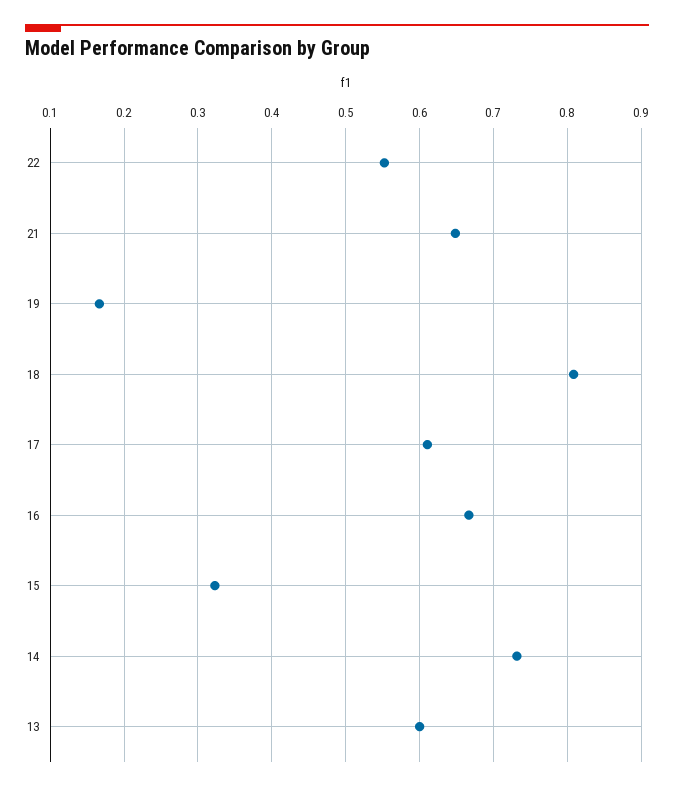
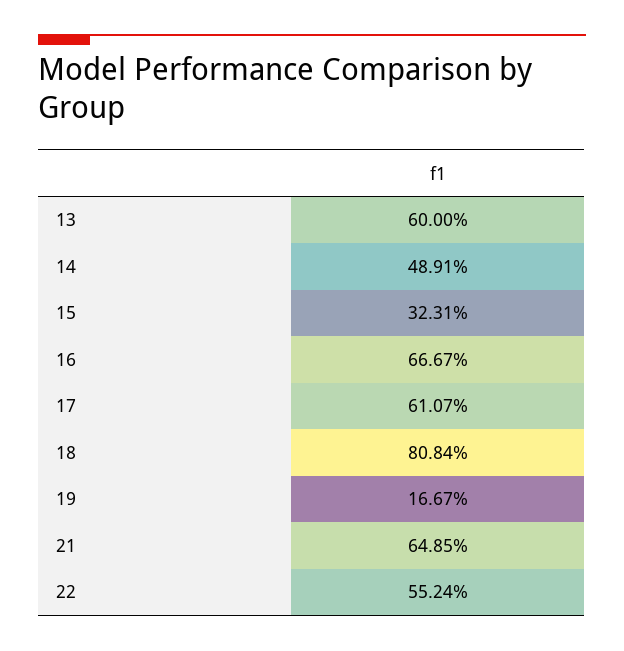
14: 0.73 -> 0.4891

